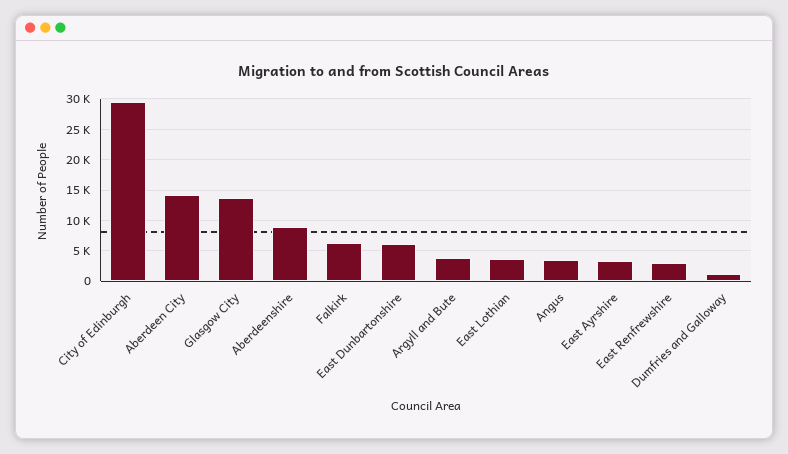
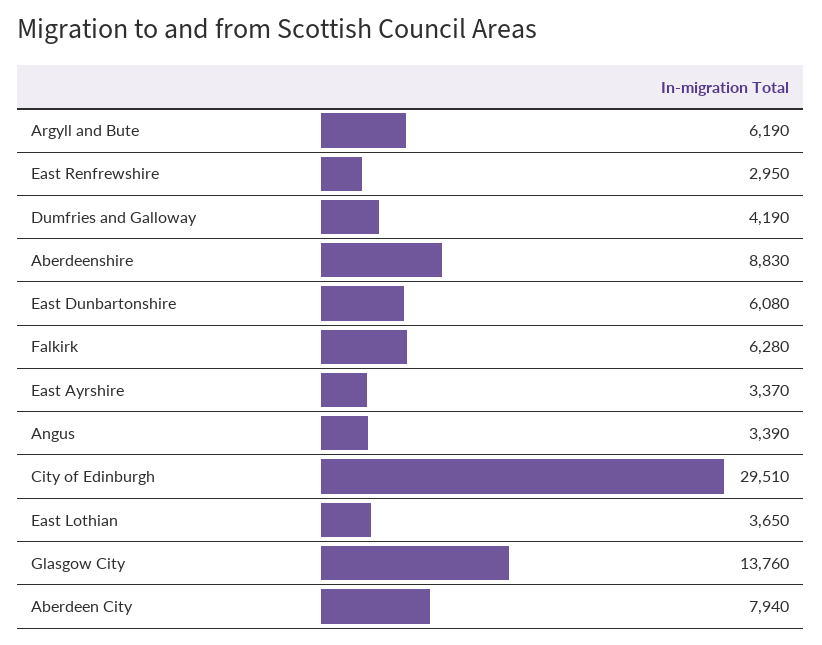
Aberdeen City: 14000 -> 7940
Argyll and Bute: 4000 -> 6190
Dumfries and Galloway: 1000 -> 4190

